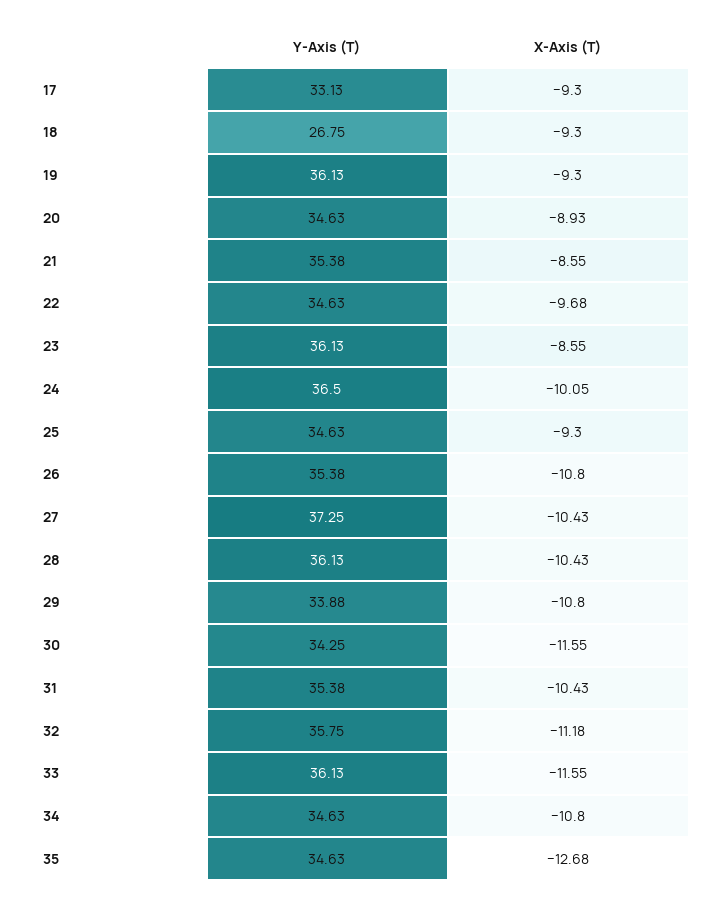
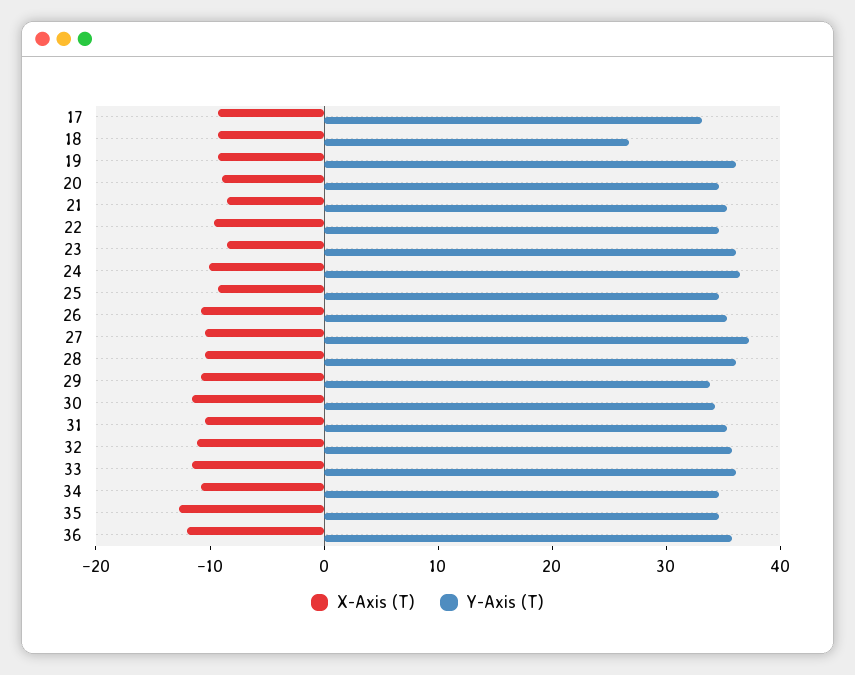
X-Axis (T), 36: none -> -12
Y-Axis (T), 36: none -> 36

